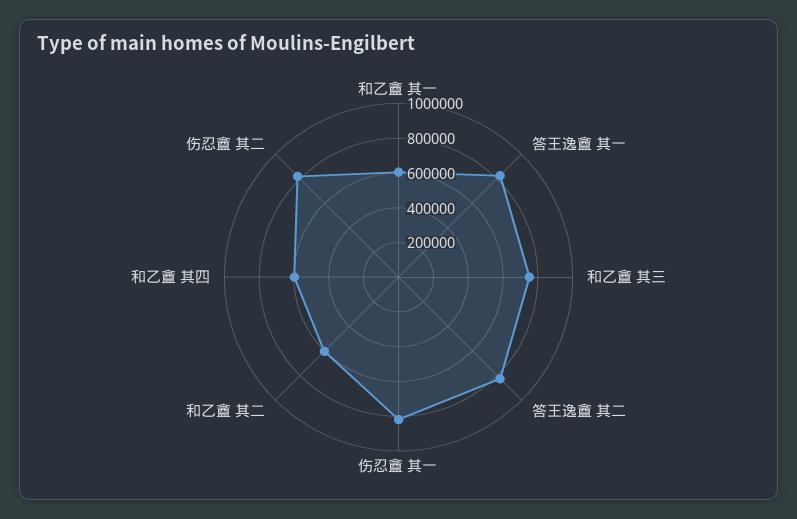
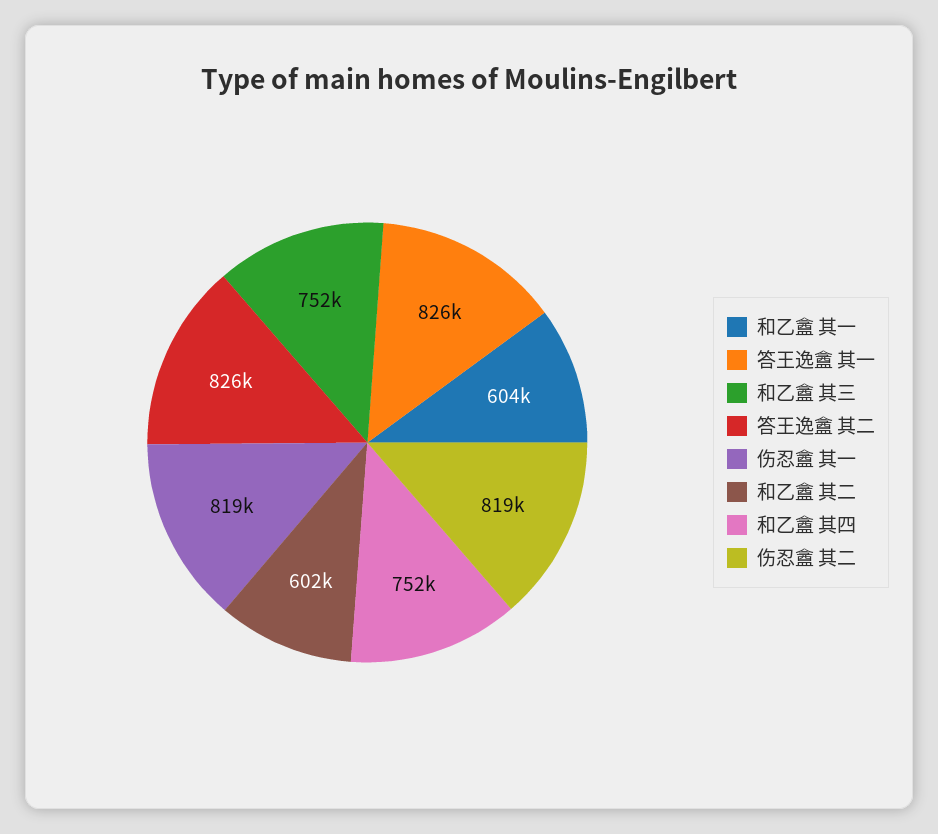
和乙盦 其四: 600000 -> 752000

